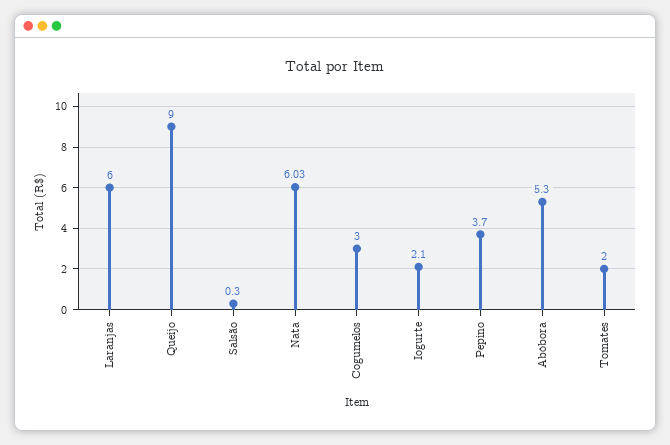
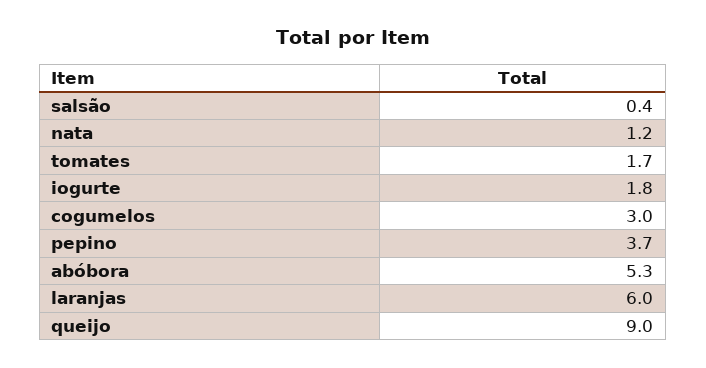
Salsão: 0.3 -> 0.4
Nata: 6.03 -> 1.2
Iogurte: 2.1 -> 1.8
Tomates: 2 -> 1.7

